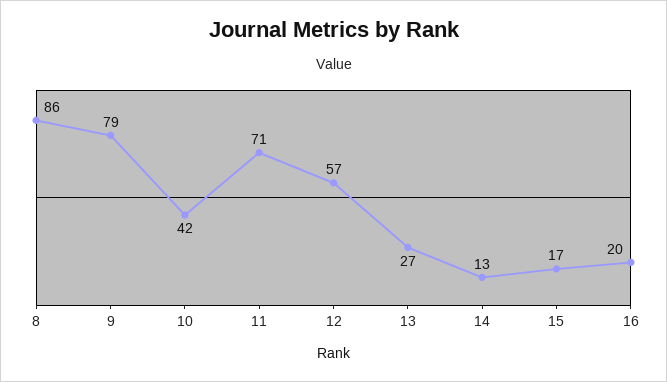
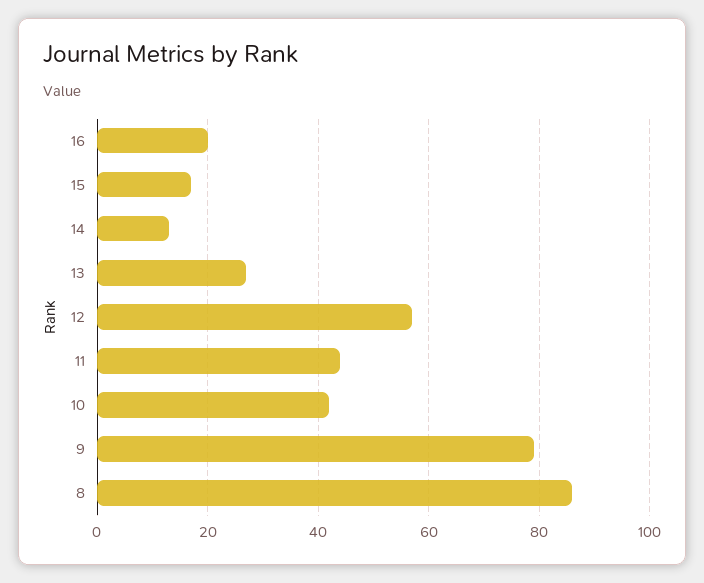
11: 71 -> 45

